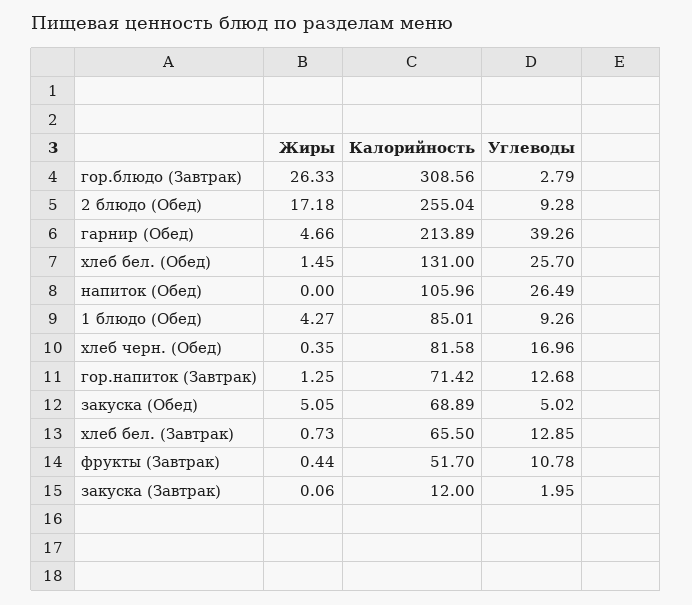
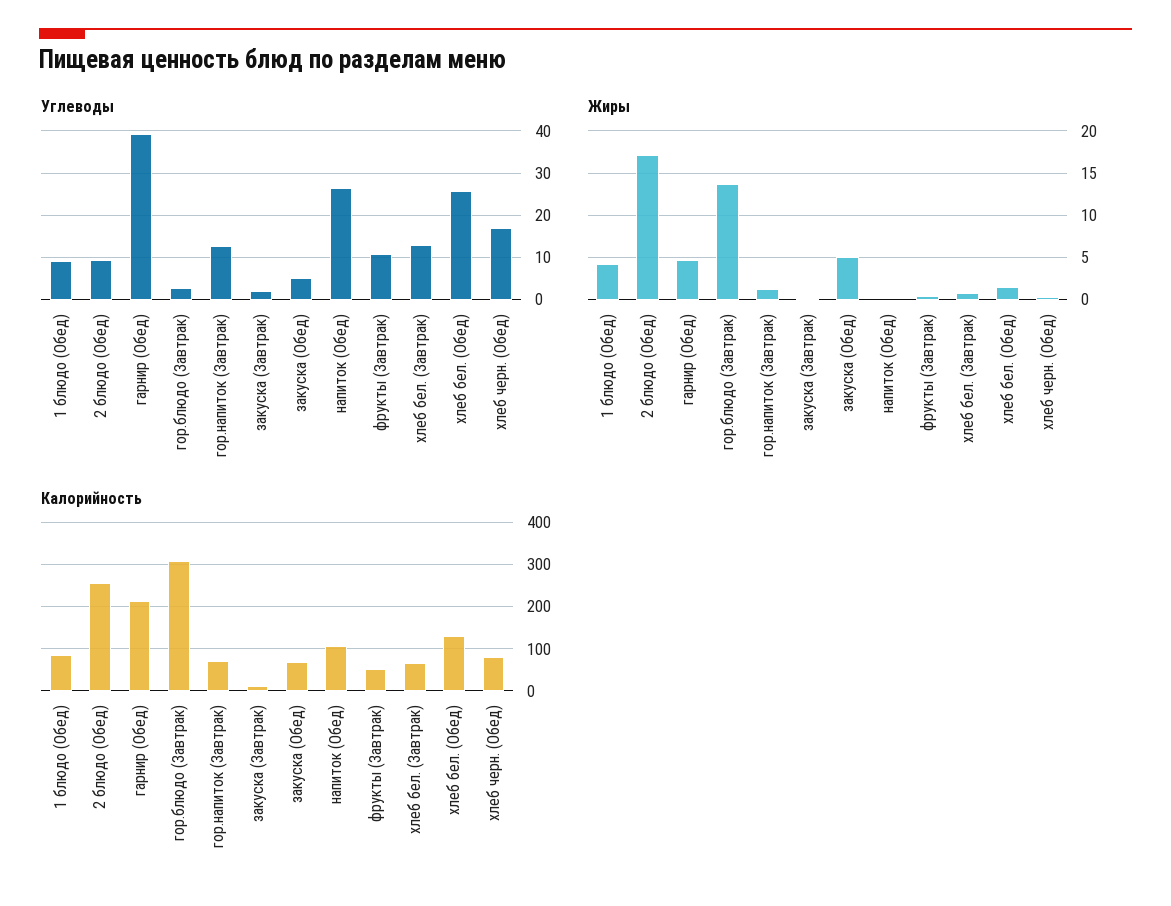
Жиры, гор.блюдо (Завтрак): 26.33 -> 14

